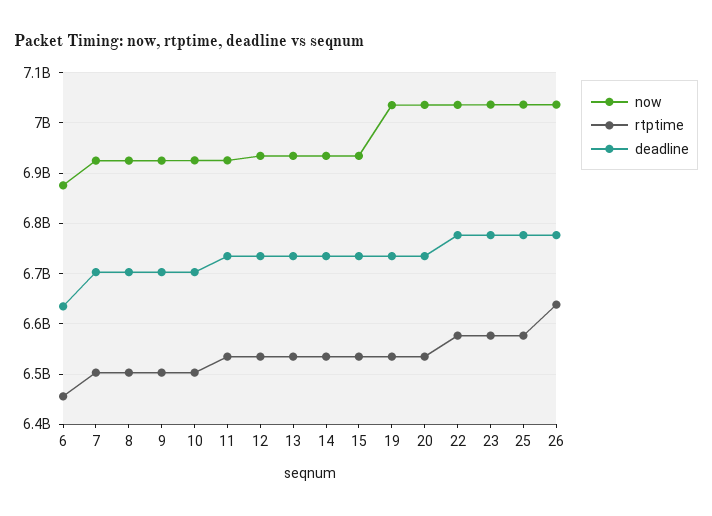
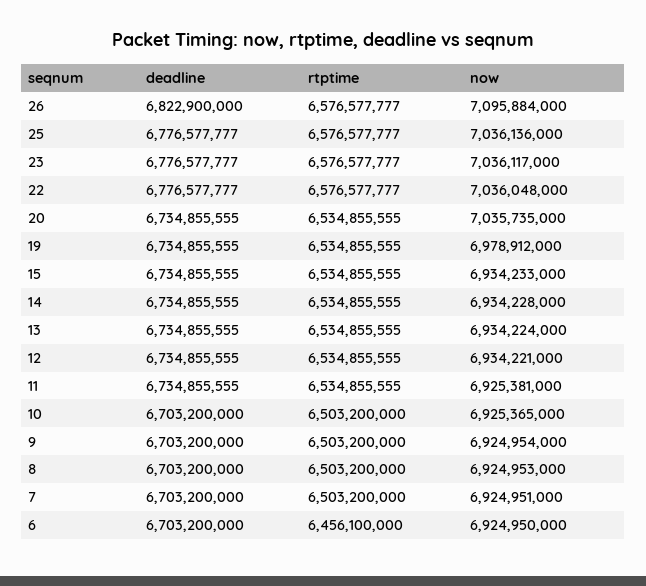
now, 6: 6880000000 -> 6924950000
deadline, 6: 6640000000 -> 6703200000
now, 19: 7040000000 -> 6978912000
now, 26: 7040000000 -> 7095884000
rtptime, 26: 6640000000 -> 6576577777
deadline, 26: 6780000000 -> 6822900000

